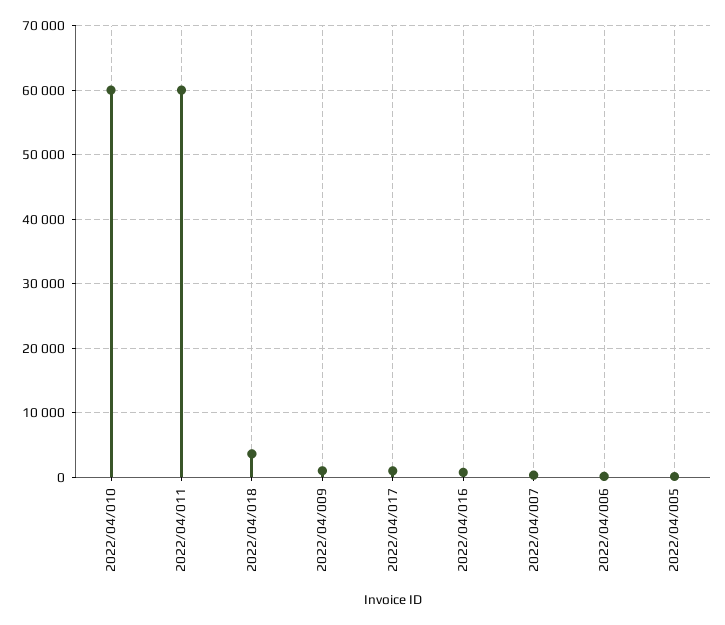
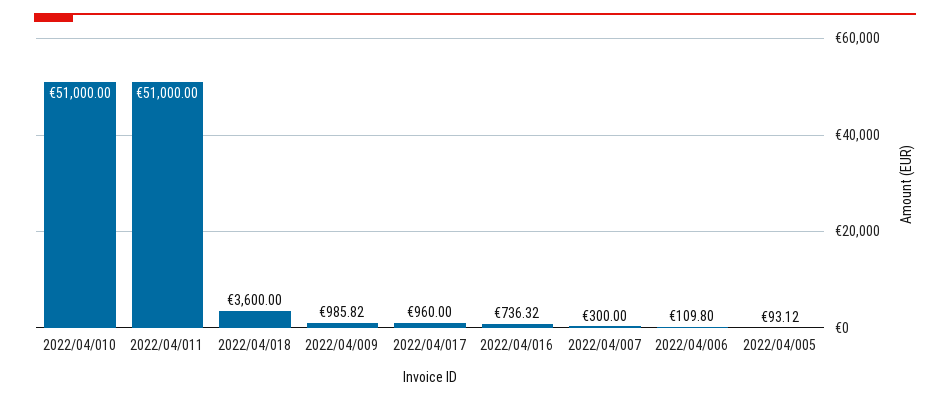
2022/04/010: 60000 -> 51000
2022/04/011: 60000 -> 51000

